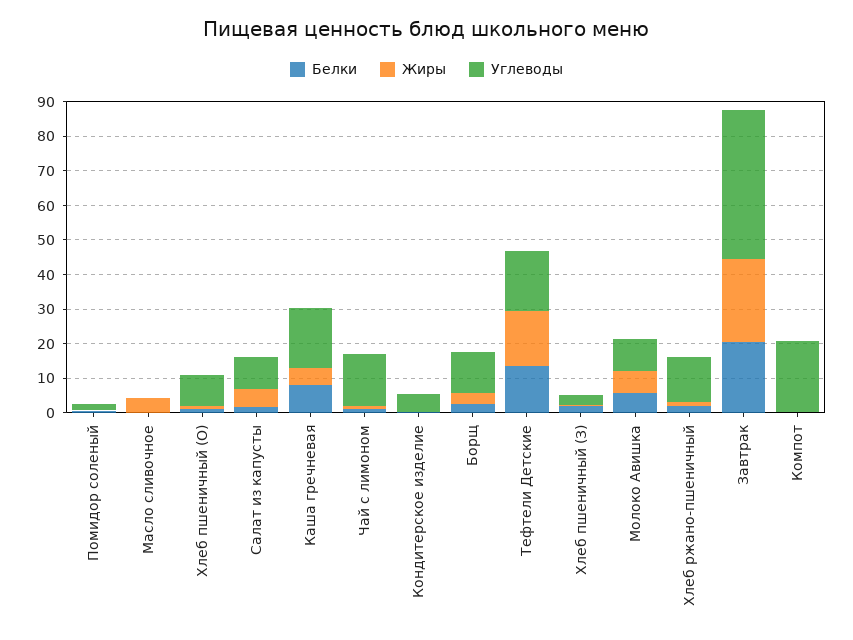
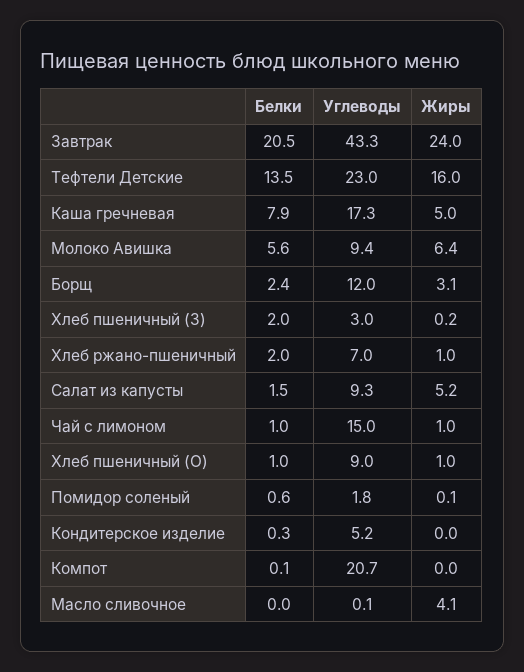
Углеводы, Тефтели Детские: 17.5 -> 23
Углеводы, Хлеб ржано-пшеничный: 12.5 -> 7

